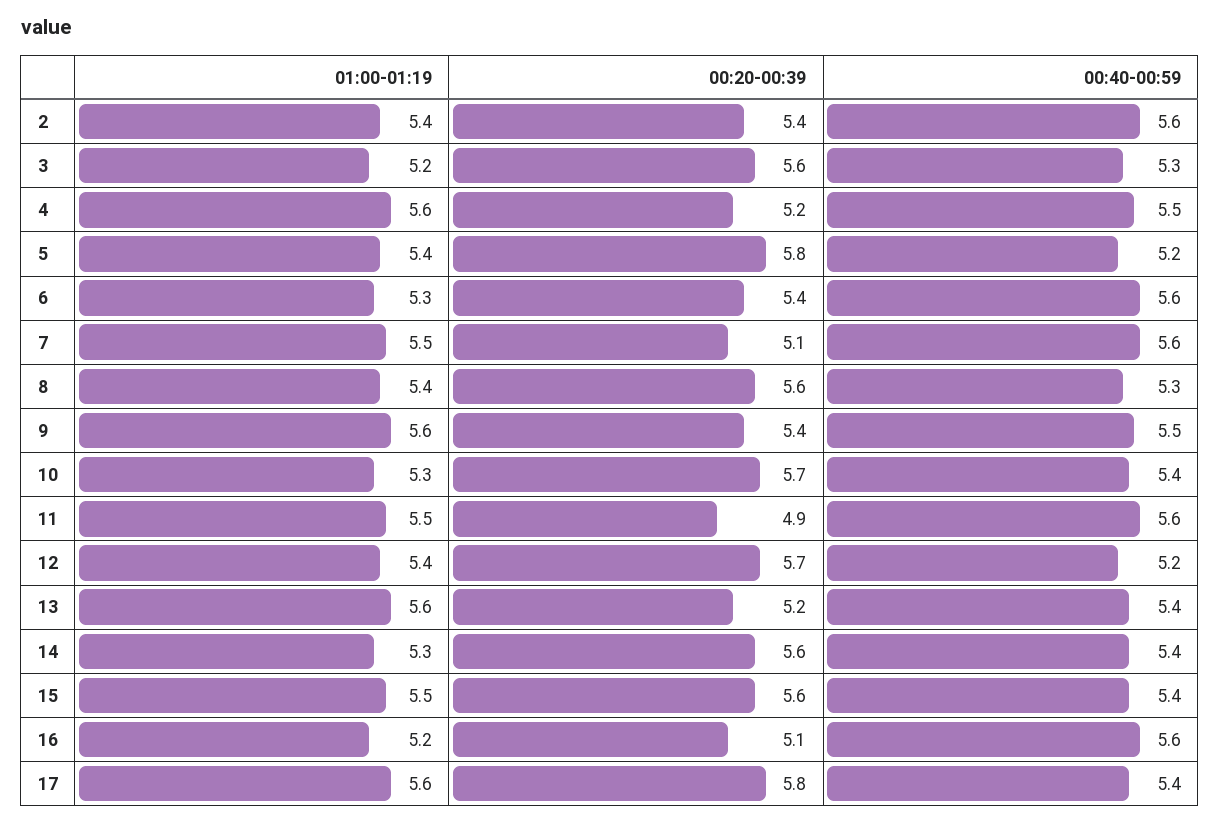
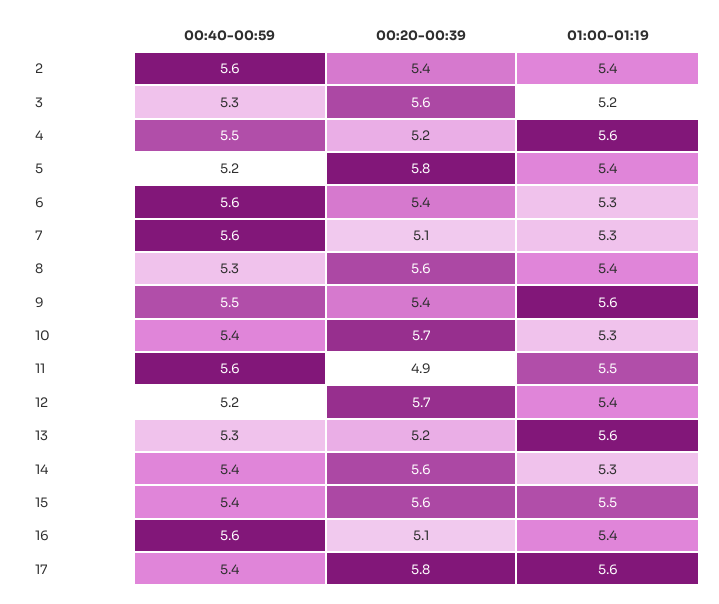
01:00-01:19, 7: 5.5 -> 5.3
00:40-00:59, 13: 5.4 -> 5.3
01:00-01:19, 16: 5.2 -> 5.4

